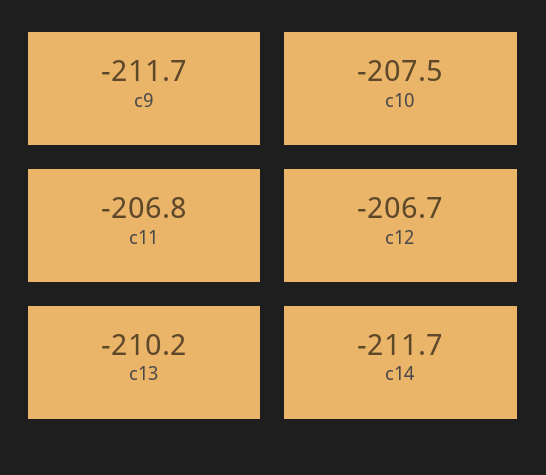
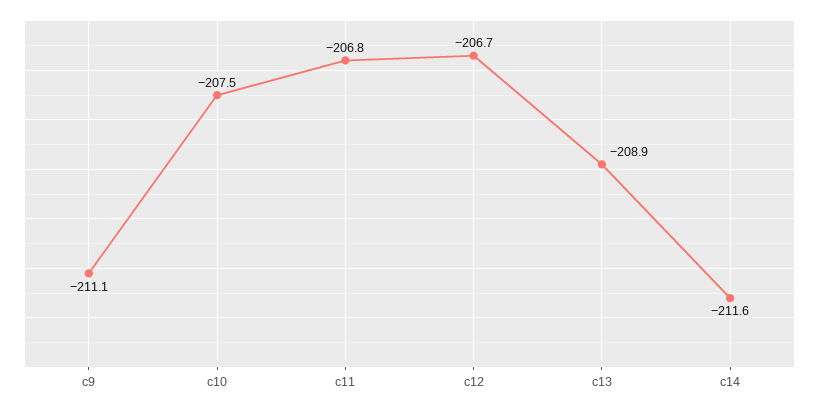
c9: -211.7 -> -211.1
c13: -210.2 -> -208.9
c14: -211.7 -> -211.6

